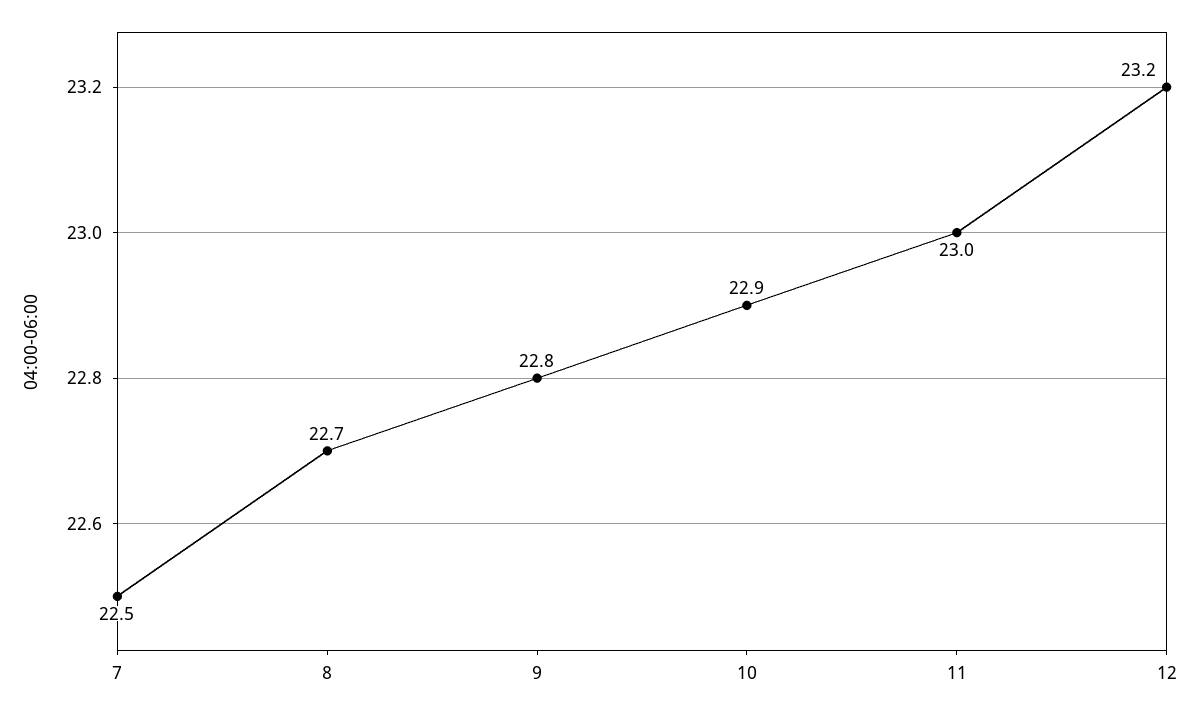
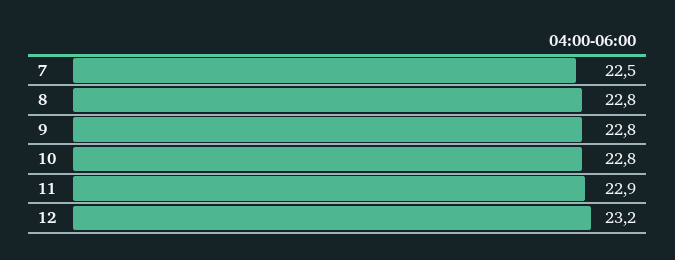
8: 22.7 -> 22.8
10: 22.9 -> 22.8
11: 23 -> 22.9

